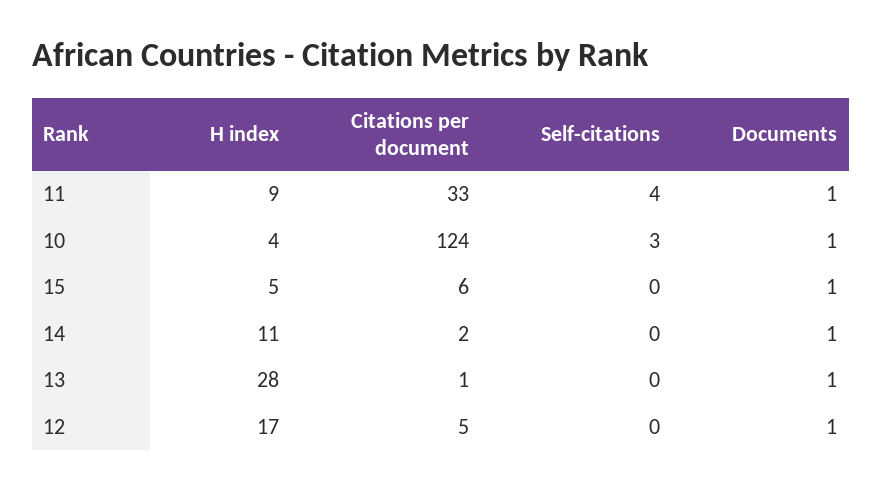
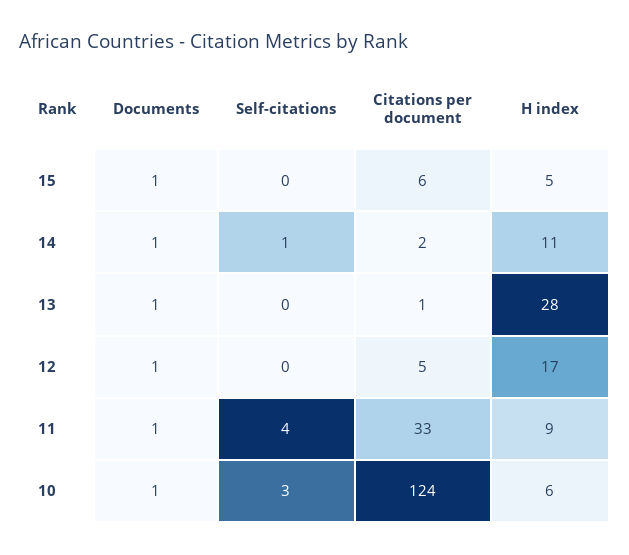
H index, 10: 4 -> 6
Self-citations, 14: 0 -> 1

